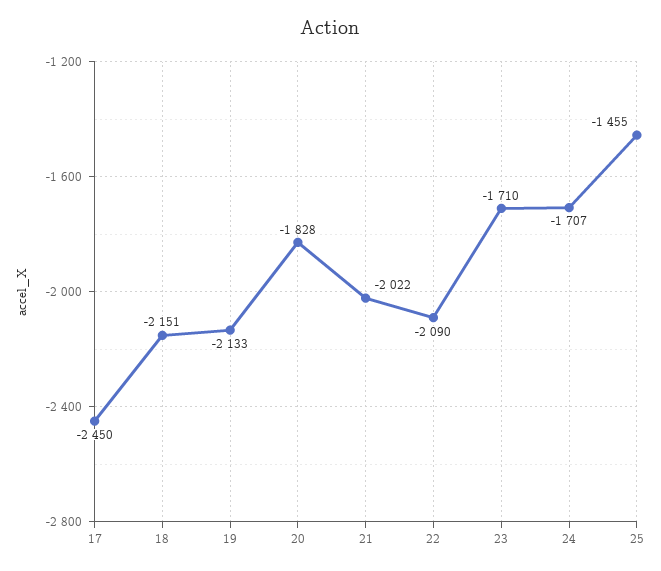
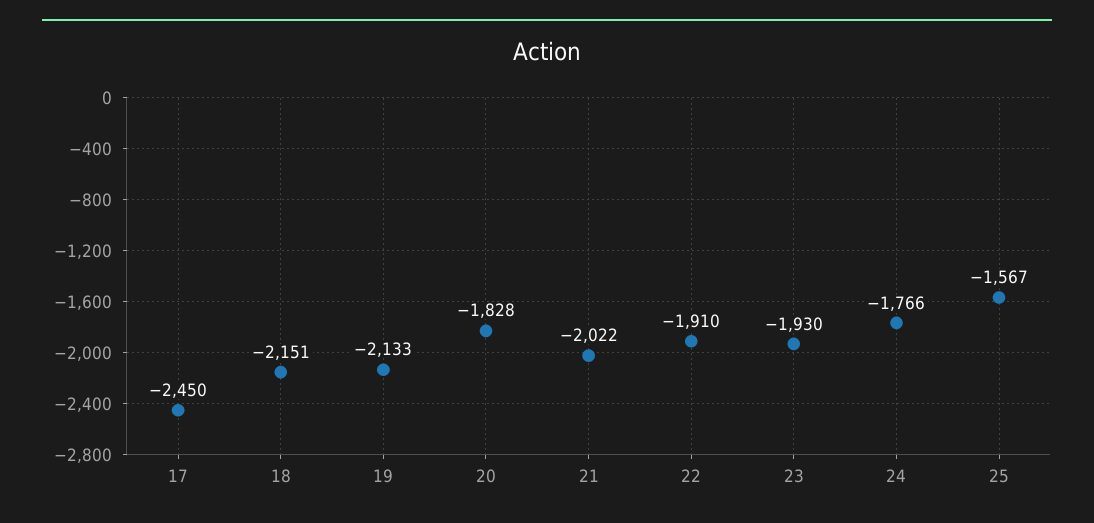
22: -2090 -> -1910
23: -1710 -> -1930
24: -1707 -> -1766
25: -1455 -> -1567

